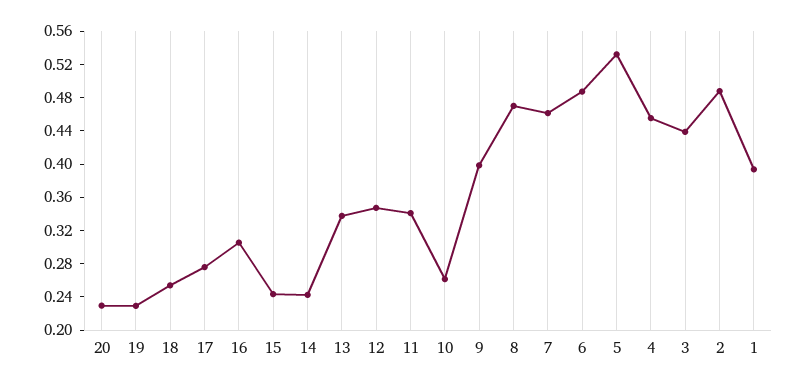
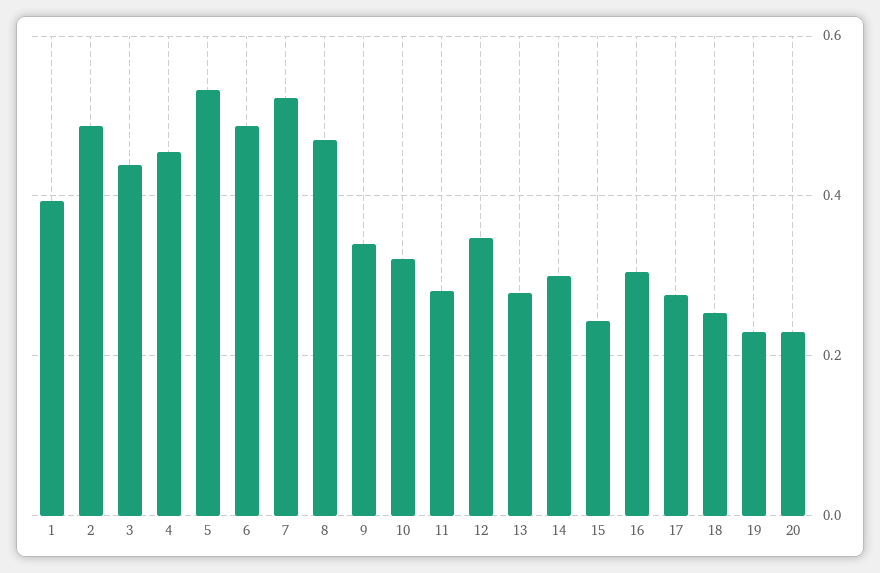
14: 0.24 -> 0.3
13: 0.34 -> 0.28
11: 0.34 -> 0.28
10: 0.26 -> 0.32
9: 0.4 -> 0.34
7: 0.46 -> 0.52

